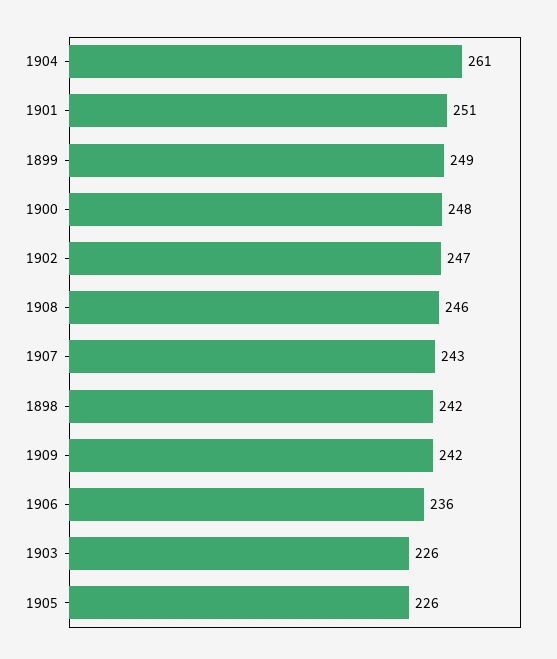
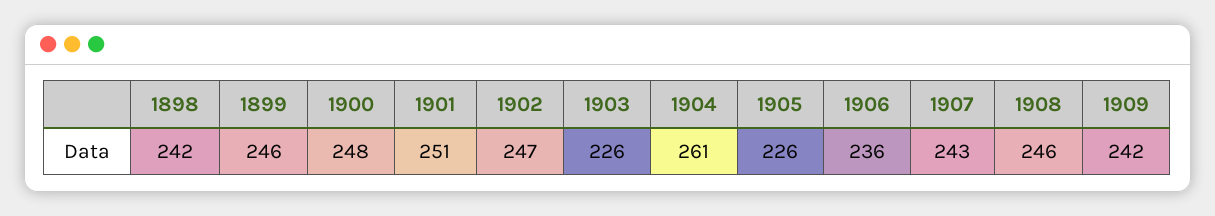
1899: 249 -> 246

